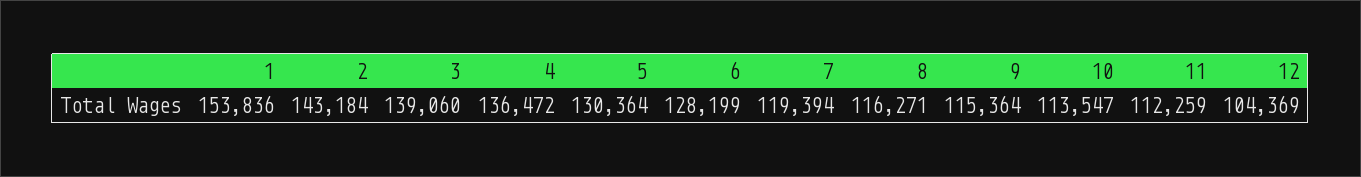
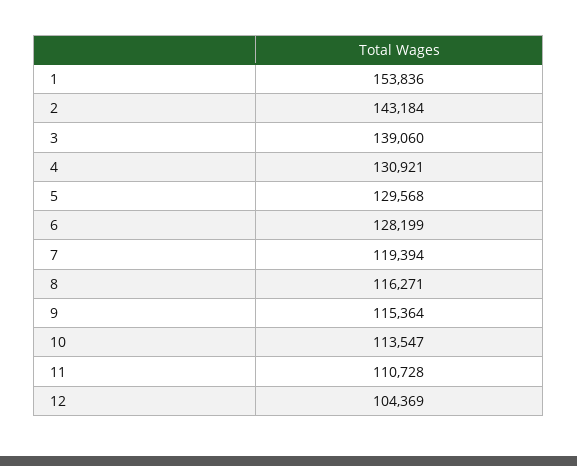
4: 136472 -> 130921
5: 130364 -> 129568
11: 112259 -> 110728

